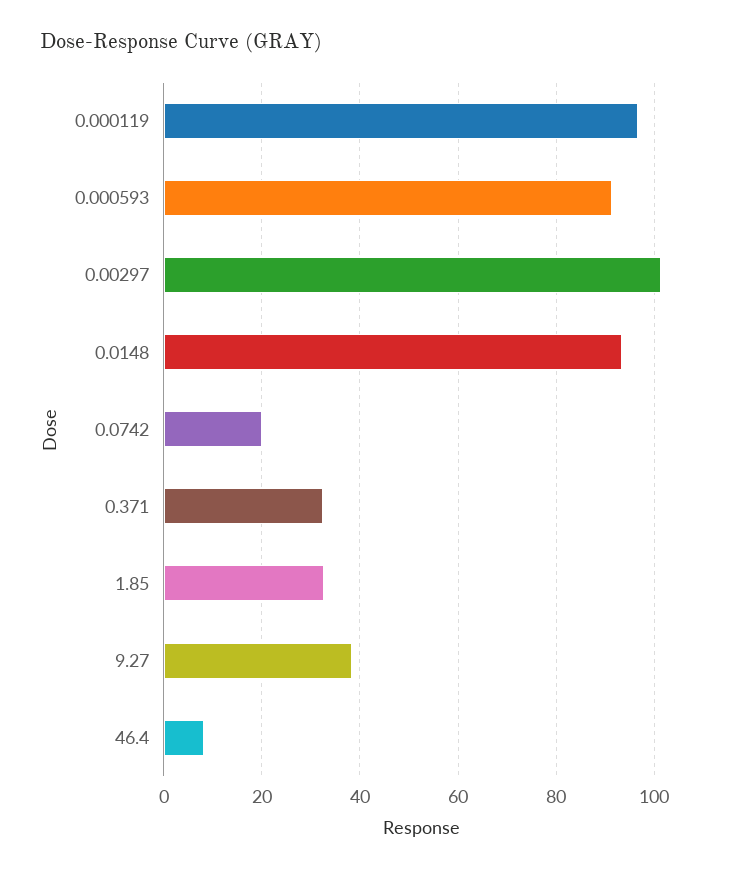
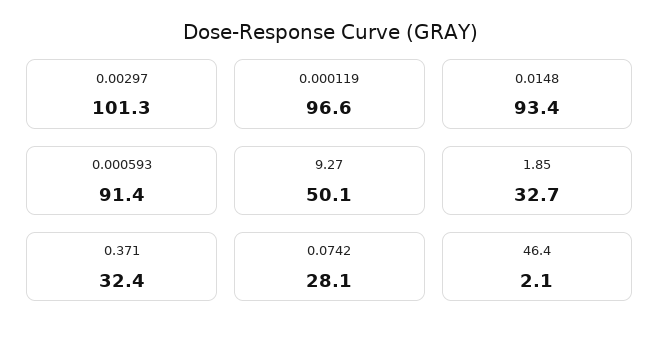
0.0742: 20 -> 28.1
9.27: 38 -> 50.1
46.4: 8 -> 2.1

